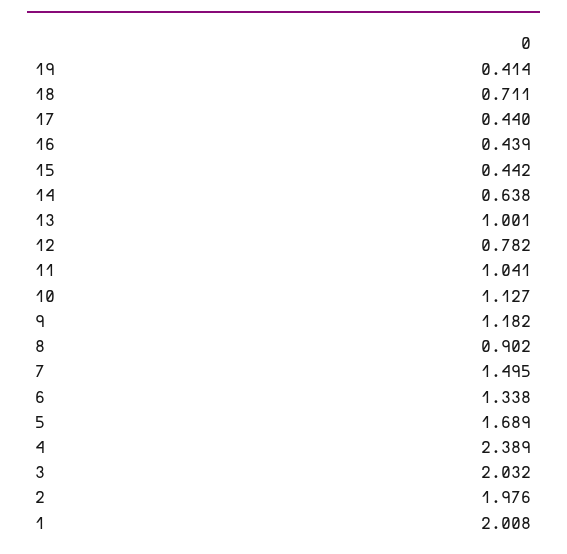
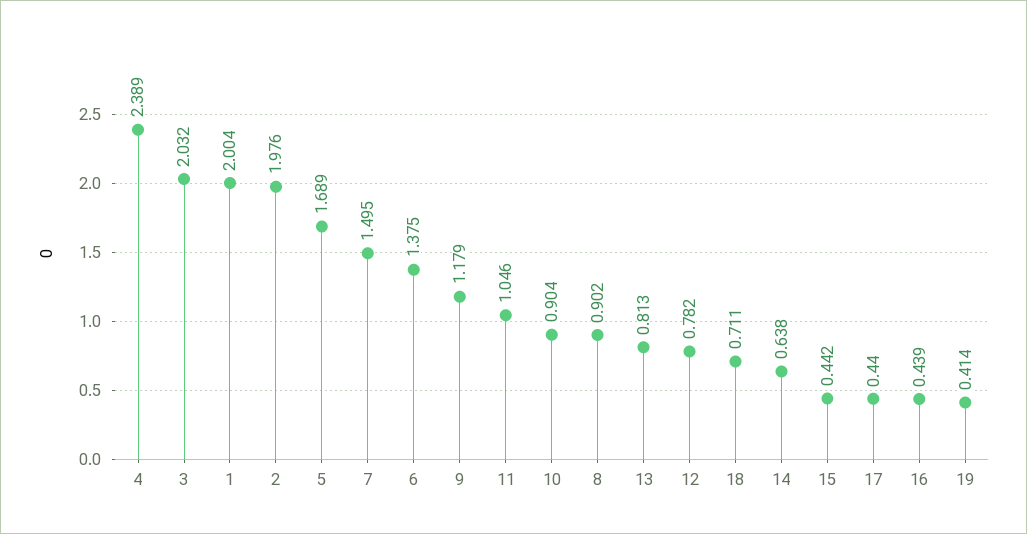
13: 1.001 -> 0.813
11: 1.041 -> 1.046
10: 1.127 -> 0.904
9: 1.182 -> 1.179
6: 1.338 -> 1.375
1: 2.008 -> 2.004

